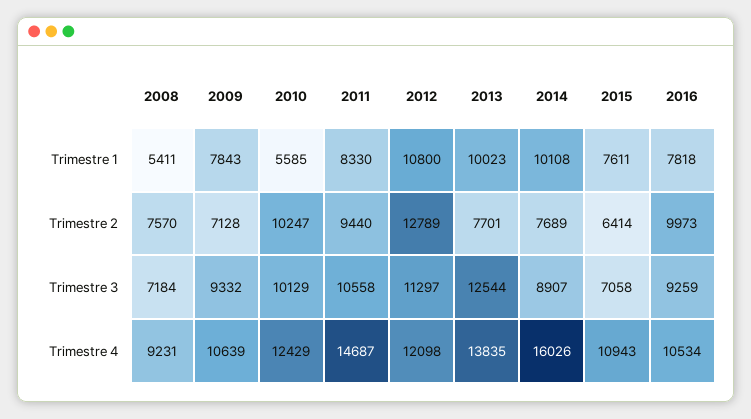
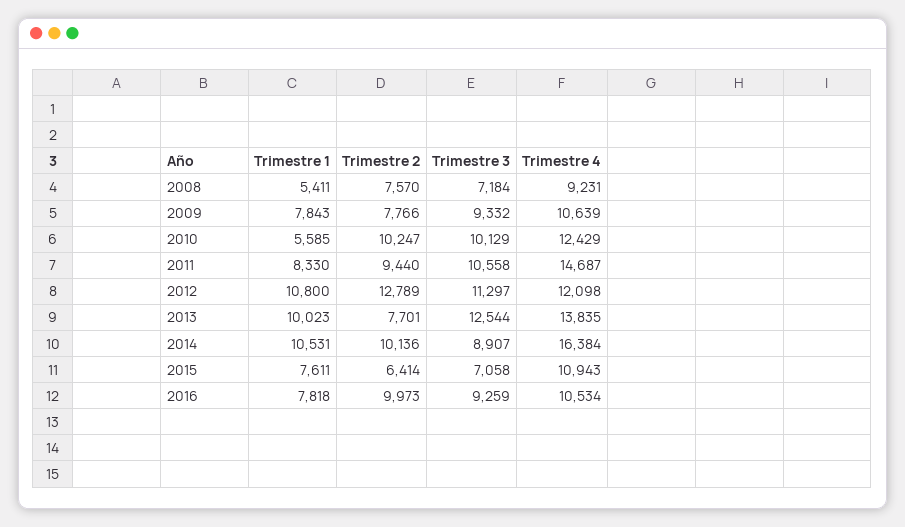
2014, Trimestre 1: 10108 -> 10531
2009, Trimestre 2: 7128 -> 7766
2014, Trimestre 2: 7689 -> 10136
2014, Trimestre 4: 16026 -> 16384

